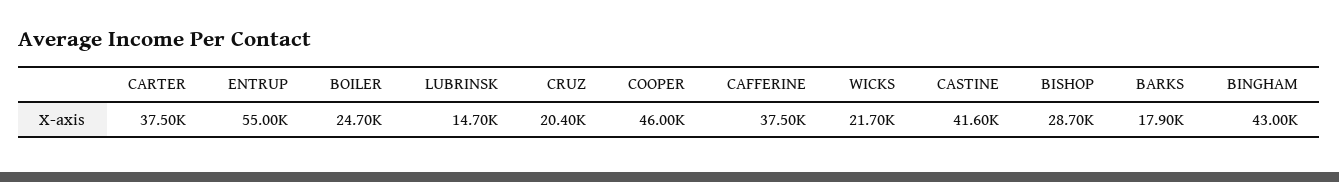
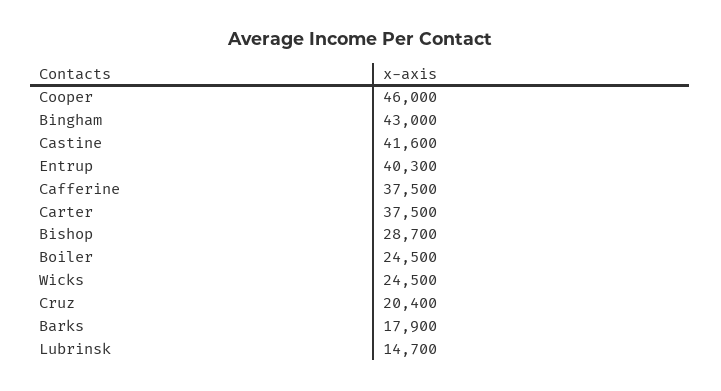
ENTRUP: 55000 -> 40300
BOILER: 24700 -> 24500
WICKS: 21700 -> 24500

